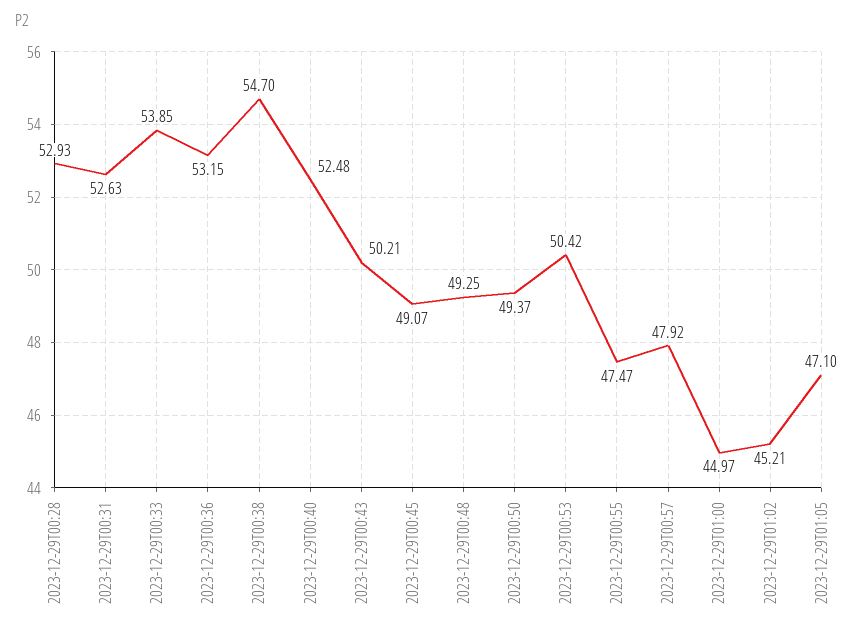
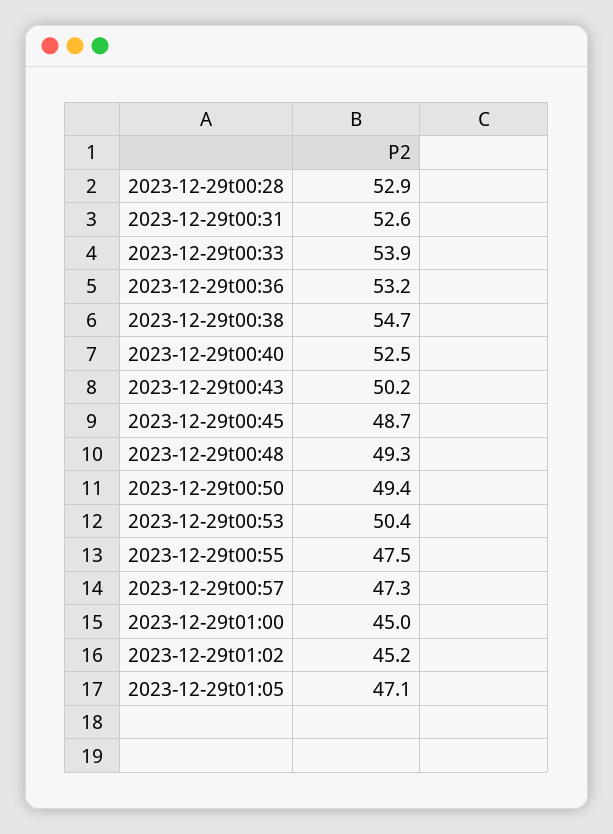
2023-12-29T00:45: 49.07 -> 48.7
2023-12-29T00:57: 47.92 -> 47.3

